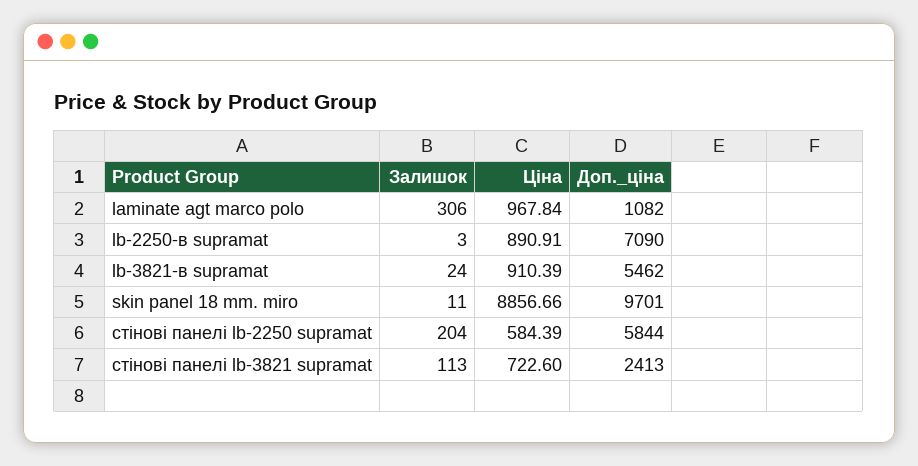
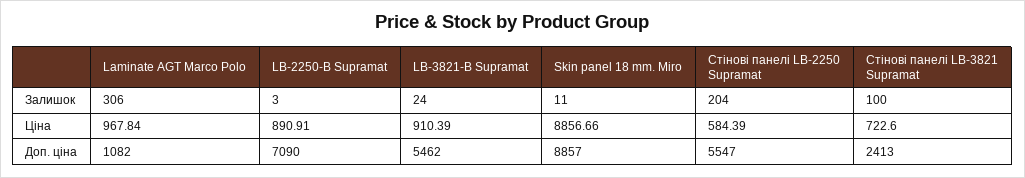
Доп._ціна, skin panel 18 mm. miro: 9701 -> 8857
Доп._ціна, стінові панелі lb-2250 supramat: 5844 -> 5547
Залишок, стінові панелі lb-3821 supramat: 113 -> 100

